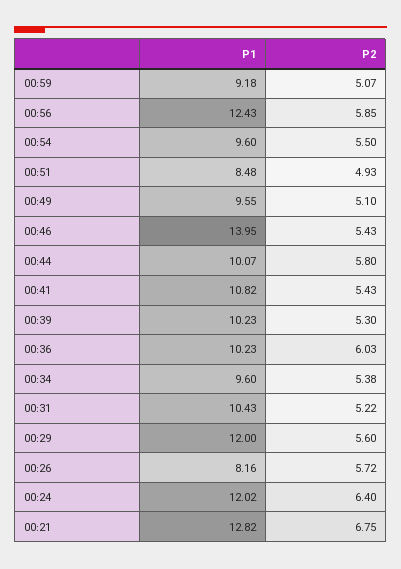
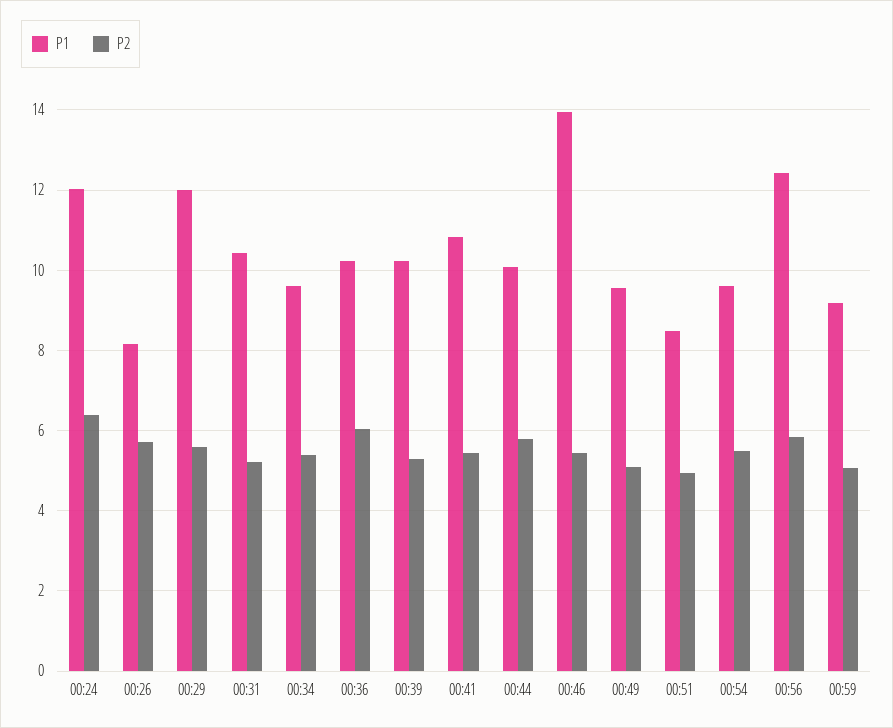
P1, 00:21: 12.82 -> none
P2, 00:21: 6.75 -> none

